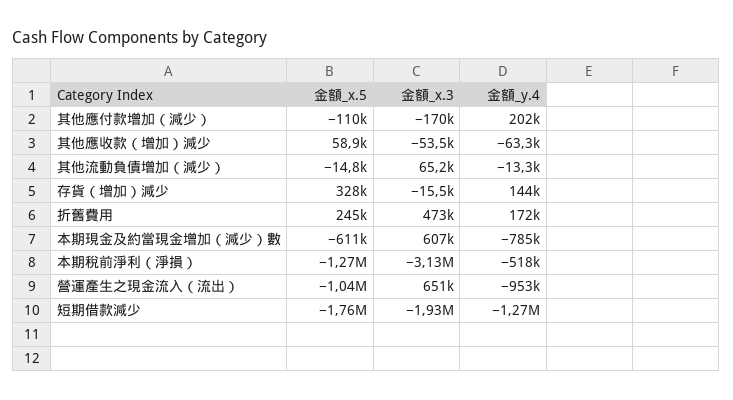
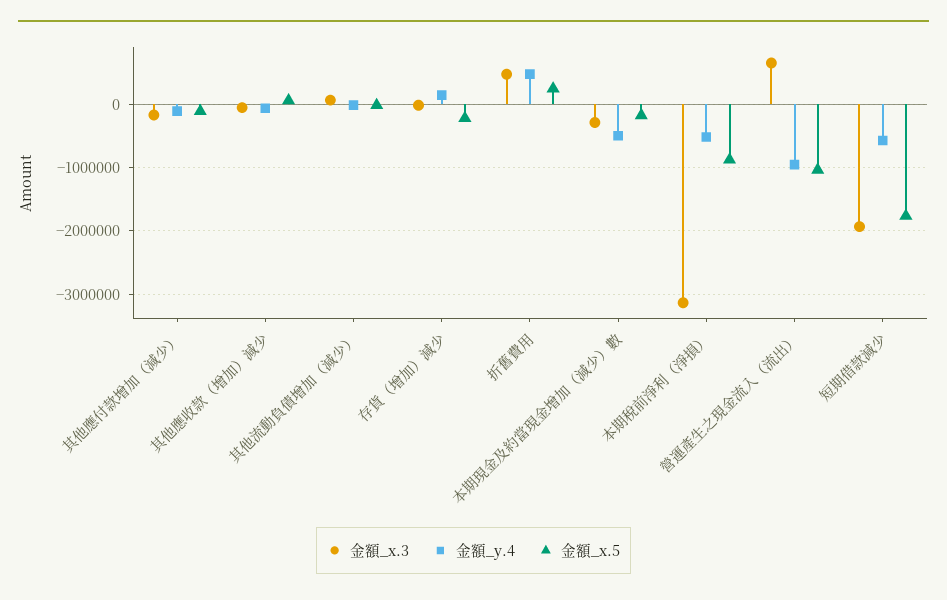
金額_y.4, 其他應付款增加（減少）: 202000 -> -100000
金額_x.5, 存貨（增加）減少: 328000 -> -200000
金額_y.4, 折舊費用: 172000 -> 500000
金額_x.5, 本期現金及約當現金增加（減少）數: -611000 -> -200000
金額_x.3, 本期現金及約當現金增加（減少）數: 607000 -> -300000
金額_y.4, 本期現金及約當現金增加（減少）數: -785000 -> -500000
金額_x.5, 本期稅前淨利（淨損）: -1270000 -> -900000
金額_y.4, 短期借款減少: -1270000 -> -600000

